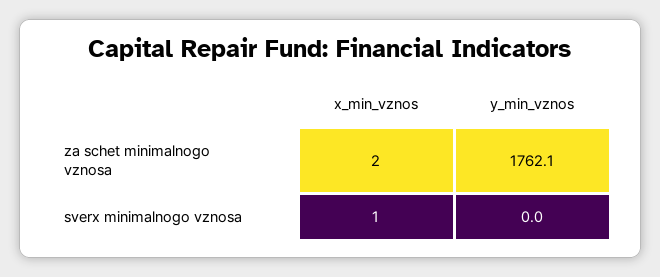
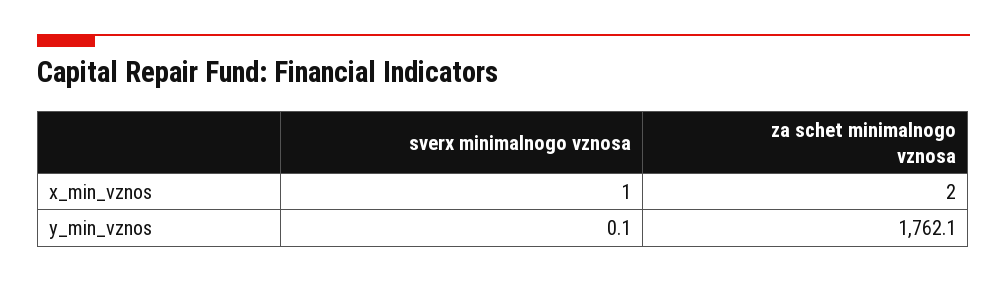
y_min_vznos, sverx minimalnogo vznosa: 0 -> 0.1

